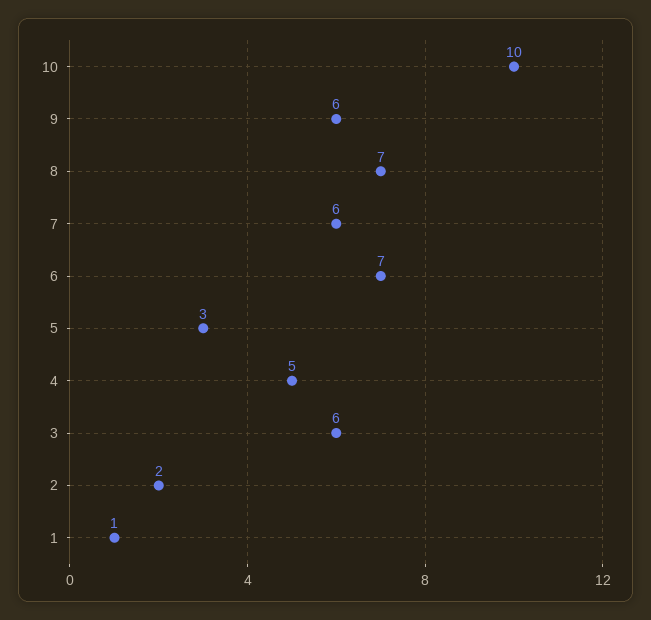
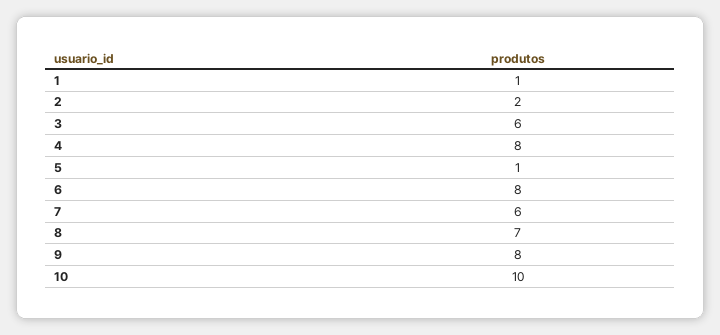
9: 6 -> 8
6: 7 -> 8
5: 3 -> 1
4: 5 -> 8

